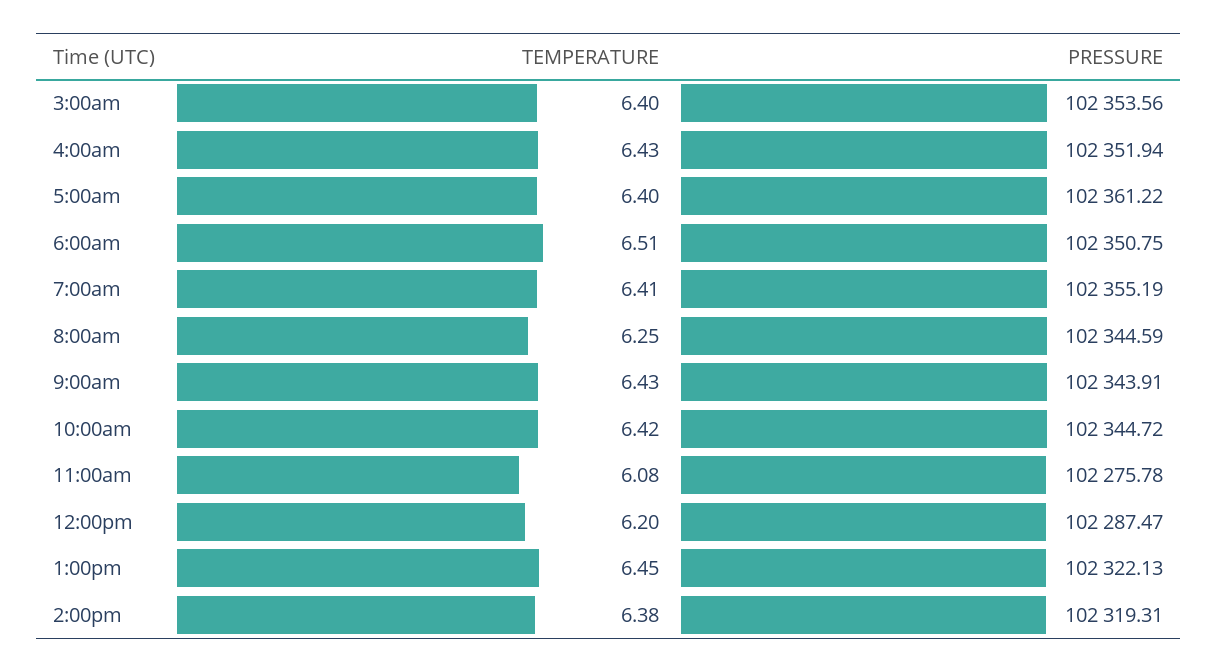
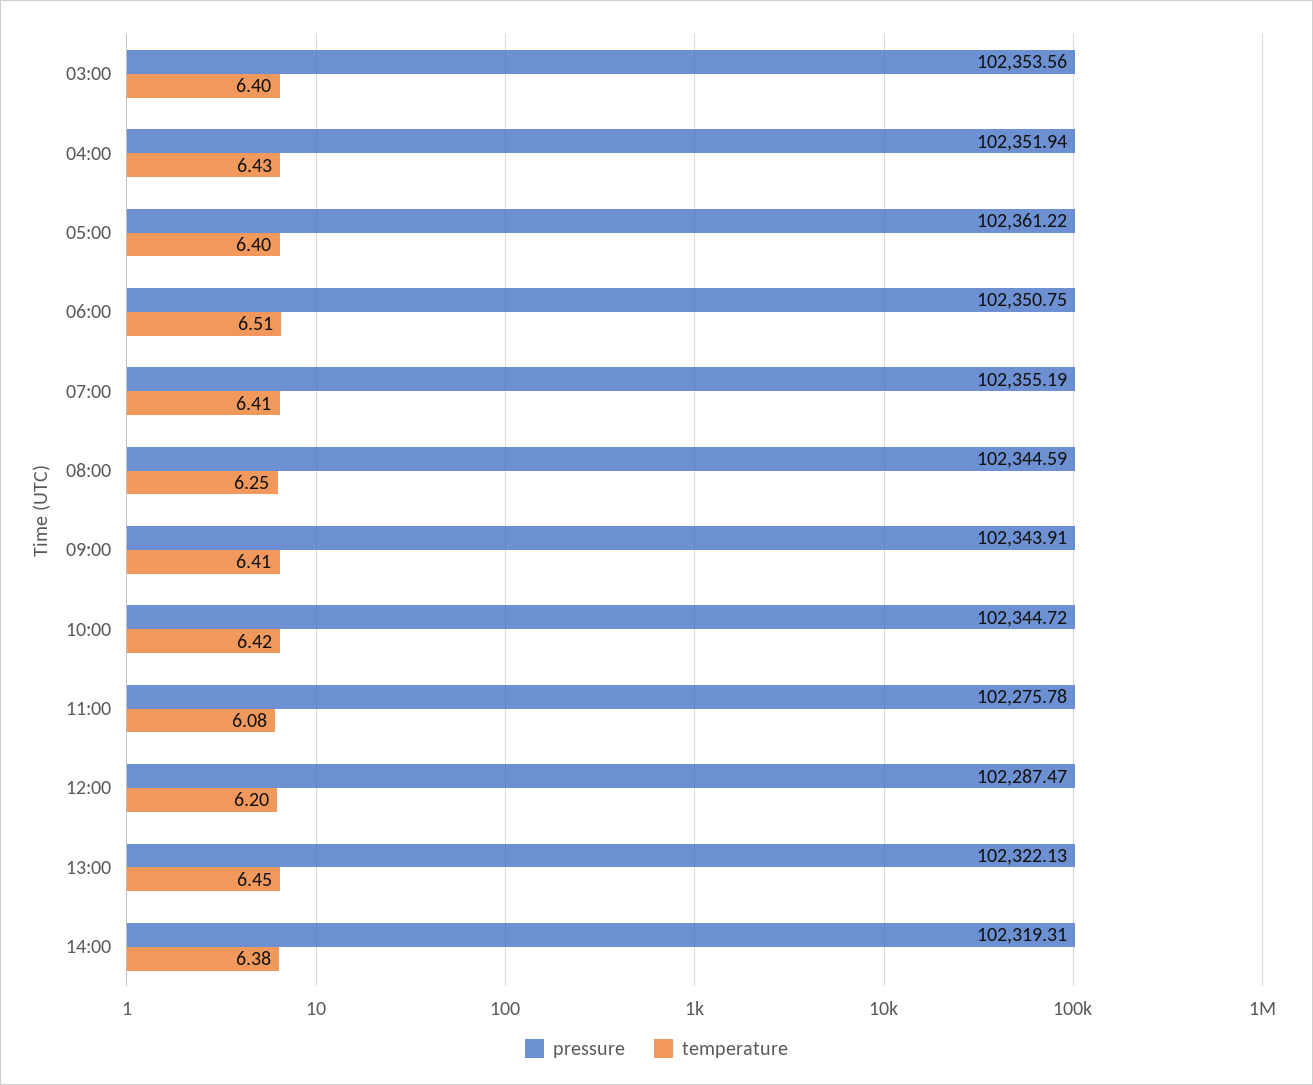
TEMPERATURE, 9:00am: 6.43 -> 6.41

